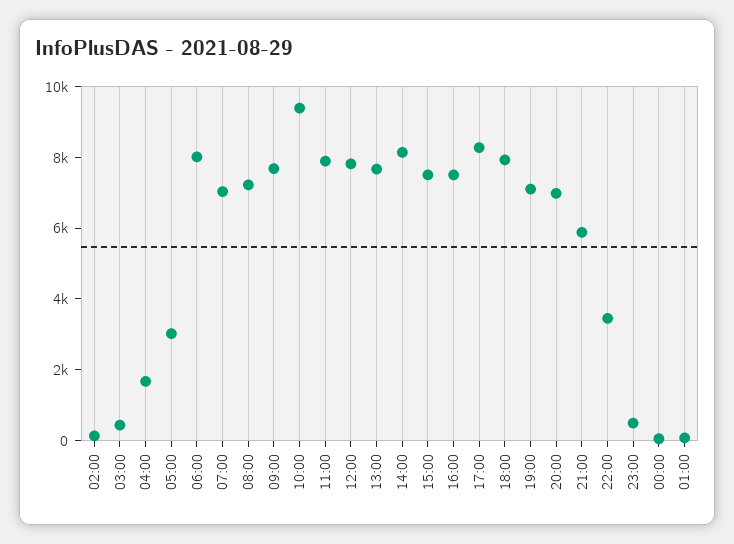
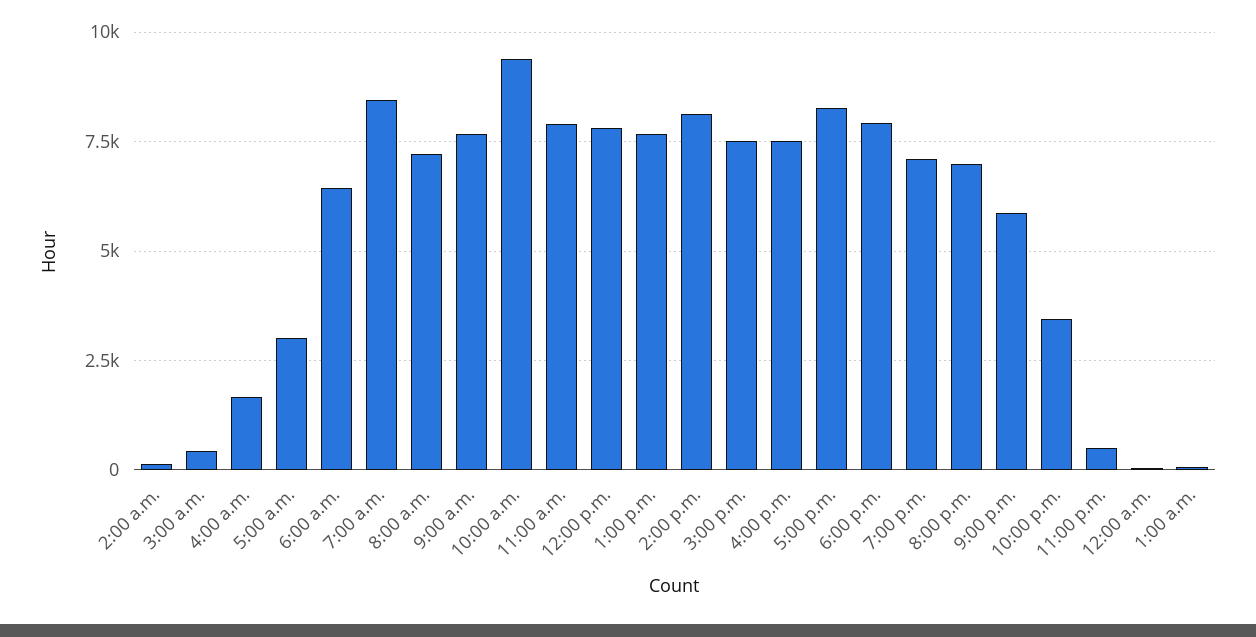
06:00: 8000 -> 6500
07:00: 7000 -> 8500

